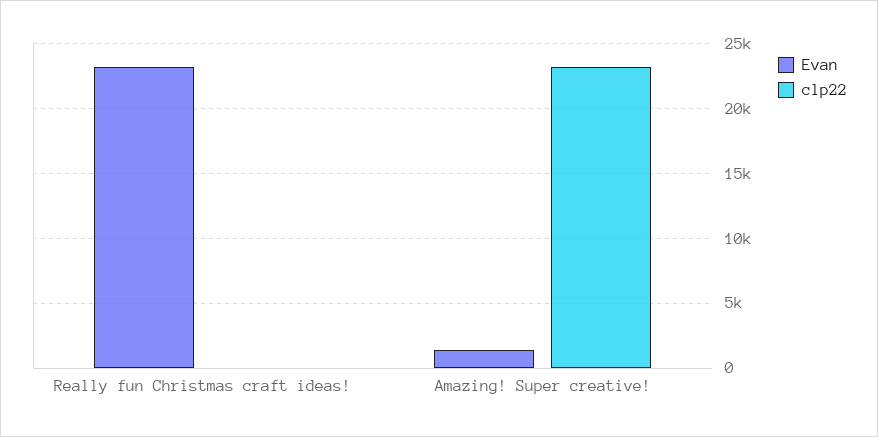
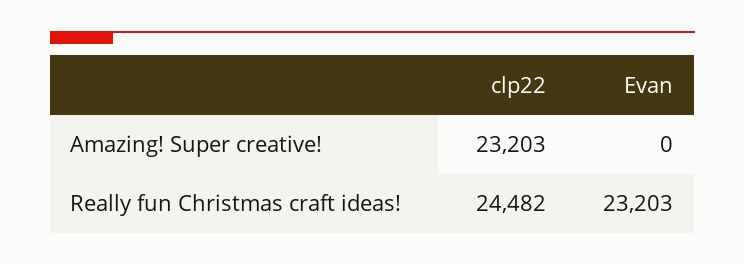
clp22, Really fun Christmas craft ideas!: 0 -> 24482
Evan, Amazing! Super creative!: 1500 -> 0

